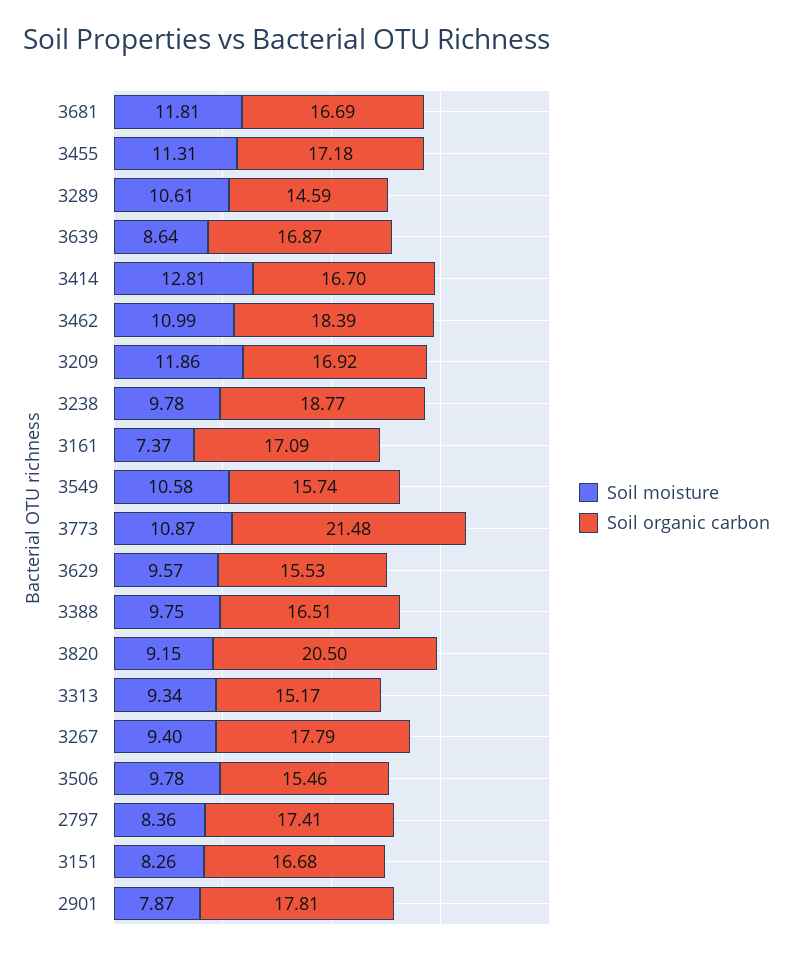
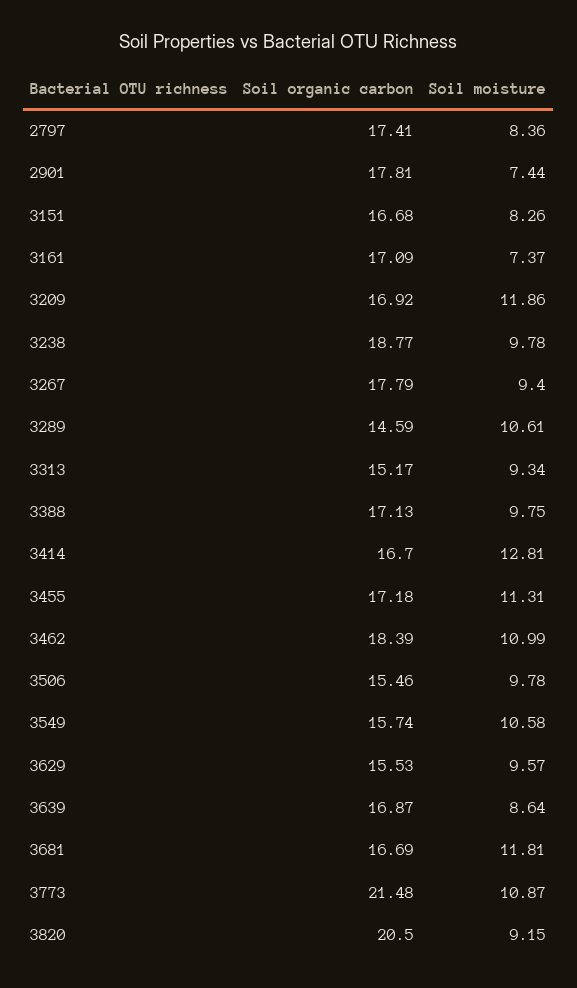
Soil organic carbon, 3388: 16.51 -> 17.13
Soil moisture, 2901: 7.87 -> 7.44

